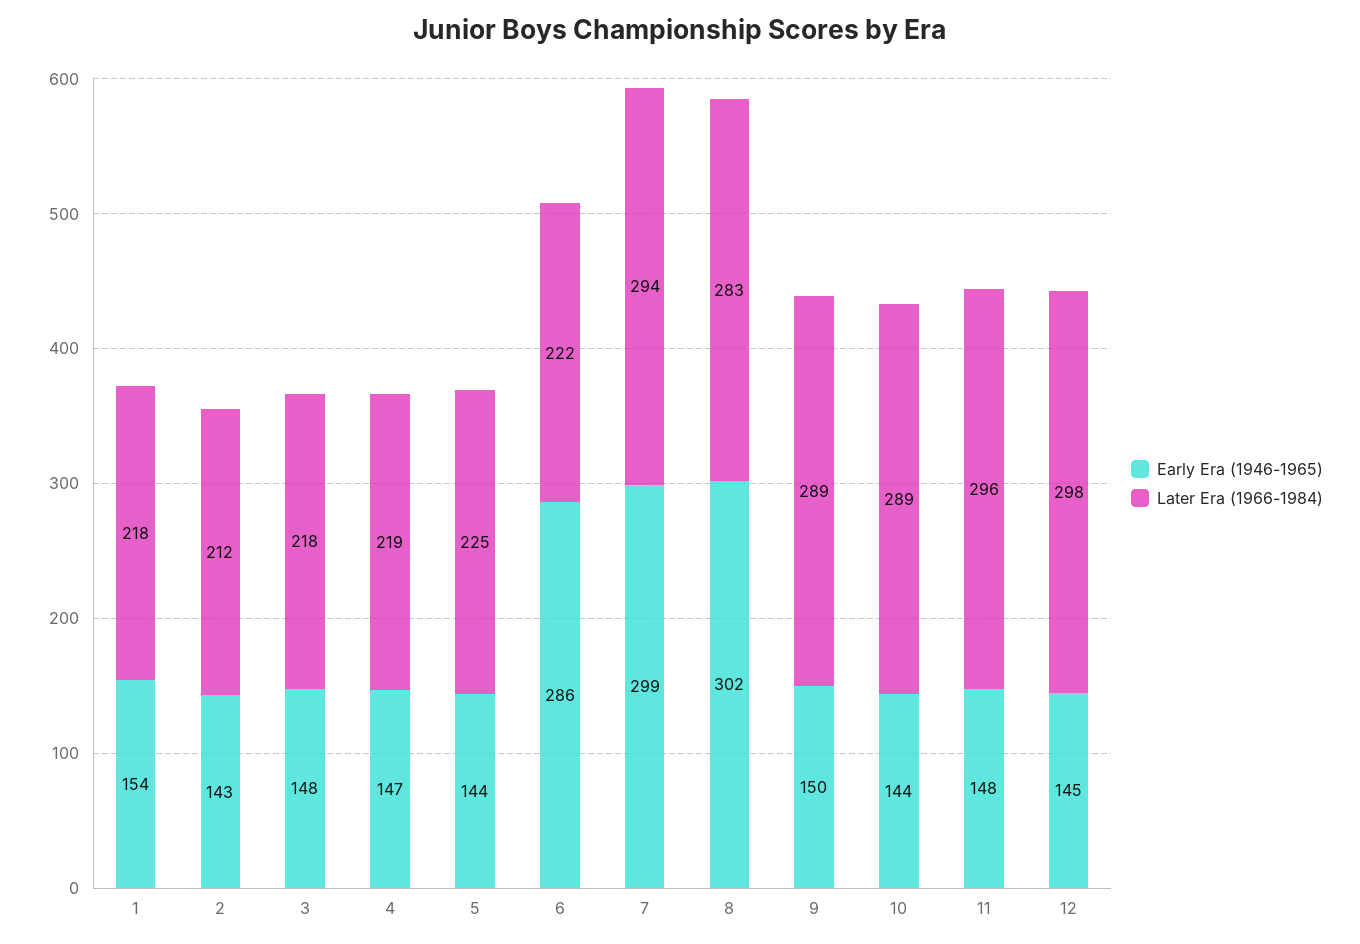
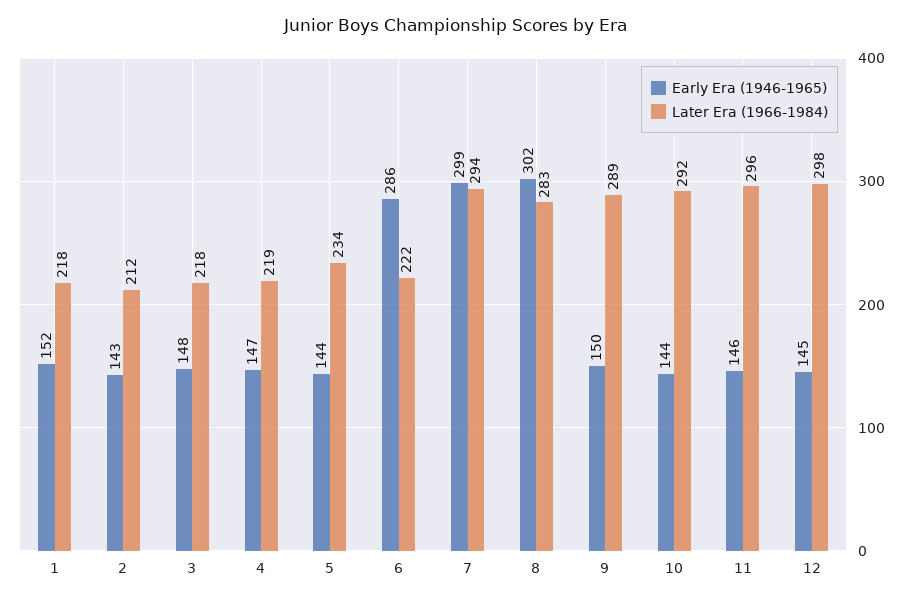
Early Era (1946-1965), 1: 154 -> 152
Later Era (1966-1984), 5: 225 -> 234
Later Era (1966-1984), 10: 289 -> 292
Early Era (1946-1965), 11: 148 -> 146

